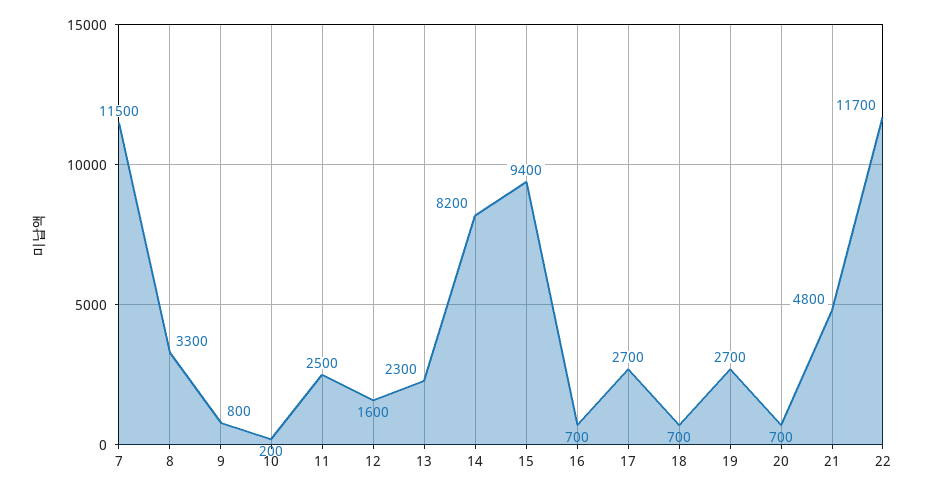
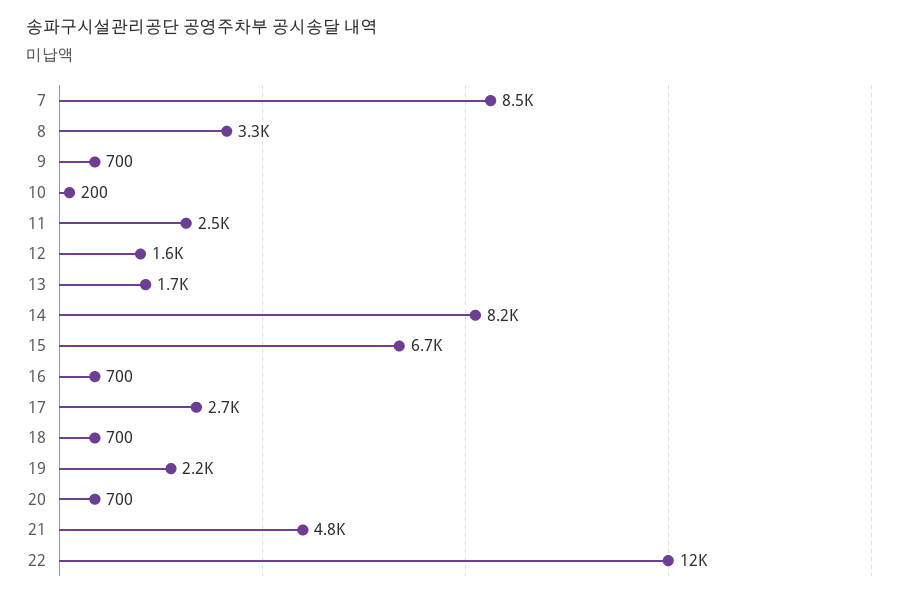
7: 11500 -> 8500
9: 800 -> 700
13: 2300 -> 1700
15: 9400 -> 6700
19: 2700 -> 2200

